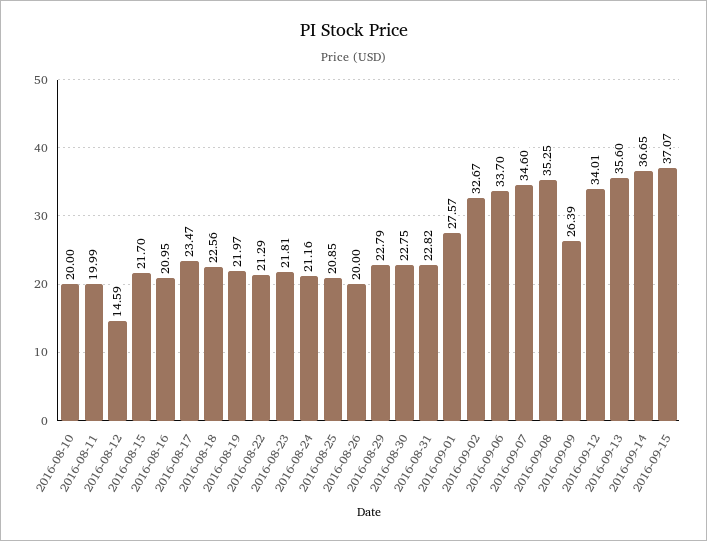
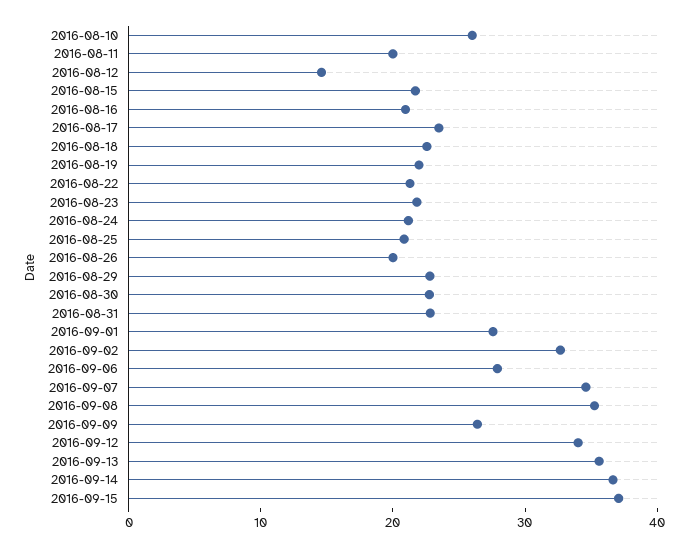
2016-08-10: 20 -> 26
2016-09-06: 33.7 -> 28

